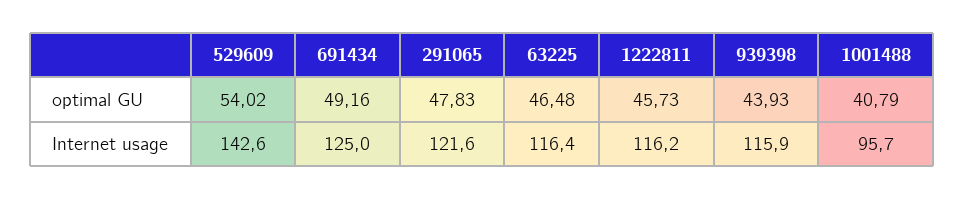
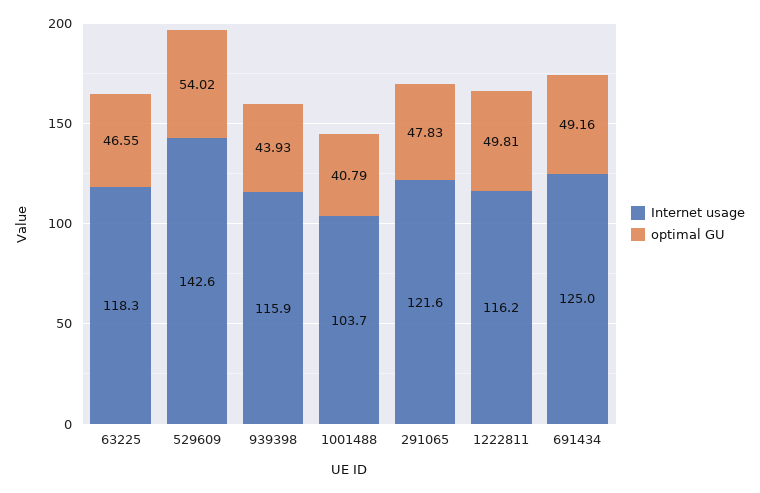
optimal GU, 63225: 46.48 -> 46.55
optimal GU, 1222811: 45.73 -> 49.81
Internet usage, 63225: 116.4 -> 118.3
Internet usage, 1001488: 95.7 -> 103.7

